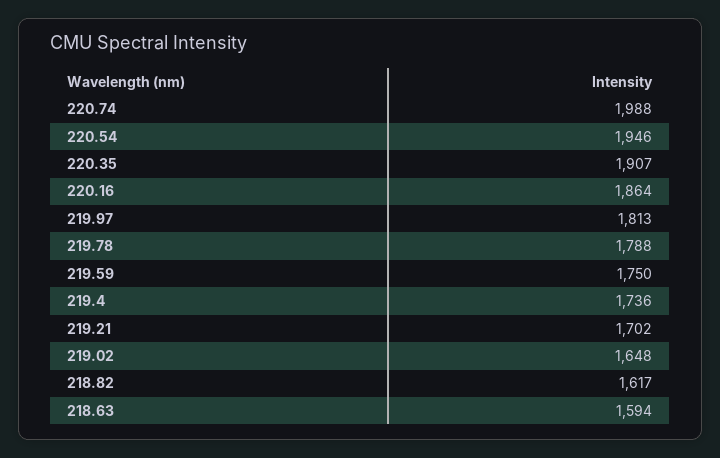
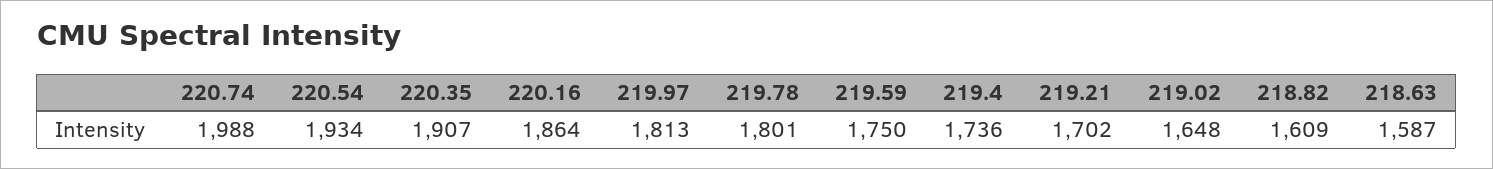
220.54: 1946 -> 1934
219.78: 1788 -> 1801
218.82: 1617 -> 1609
218.63: 1594 -> 1587

